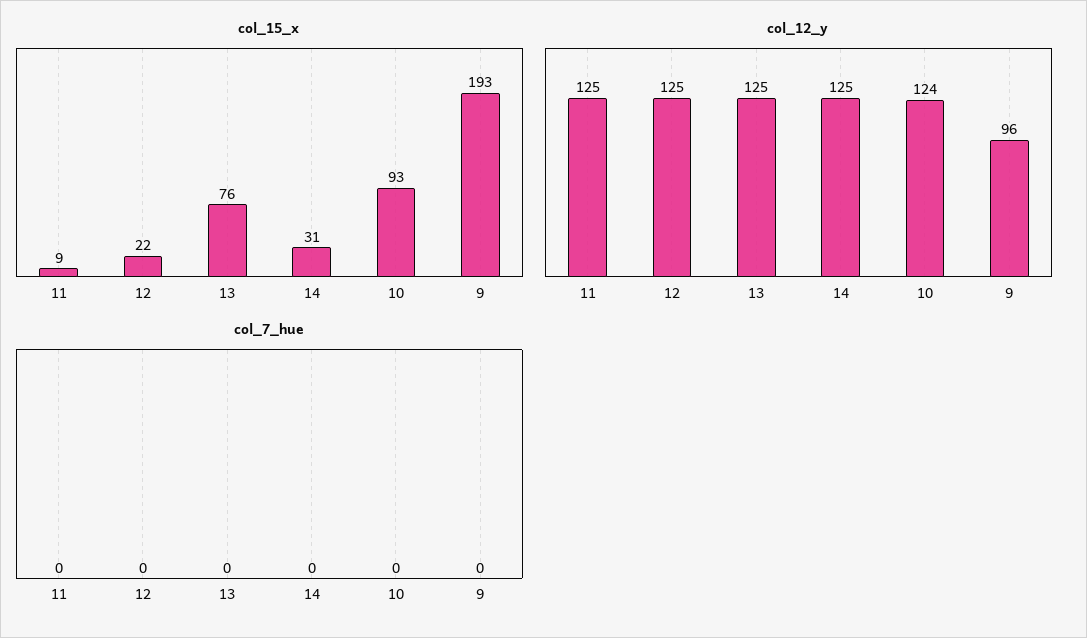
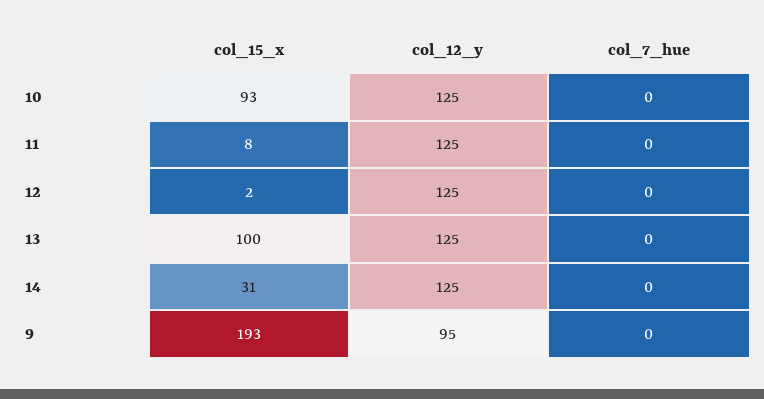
col_15_x, 11: 9 -> 8
col_15_x, 12: 22 -> 2
col_15_x, 13: 76 -> 100
col_12_y, 10: 124 -> 125
col_12_y, 9: 96 -> 95

